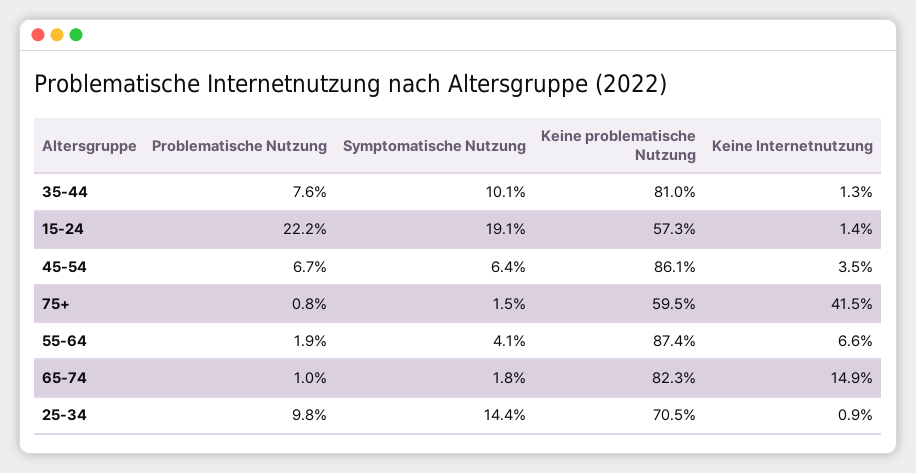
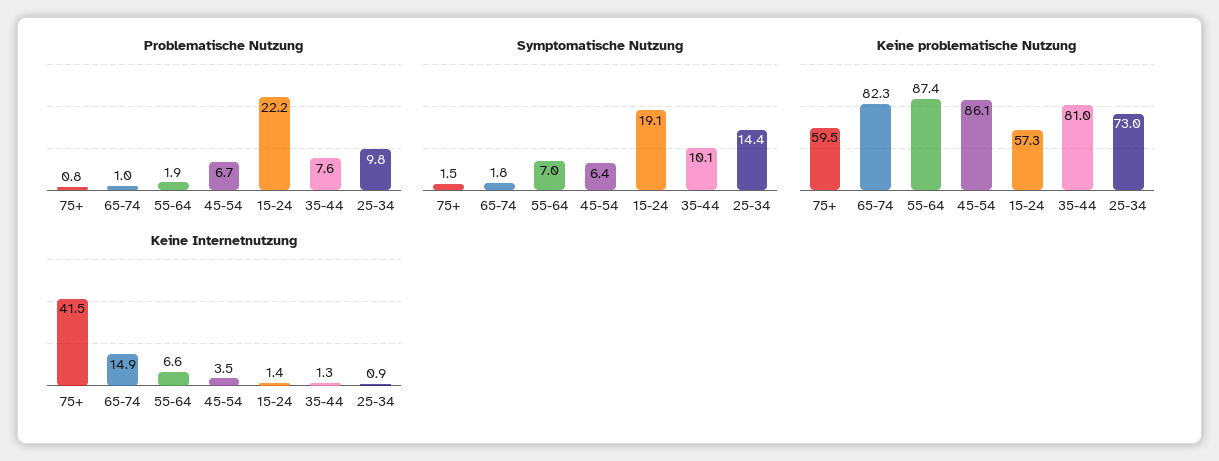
Symptomatische Nutzung, 55-64: 4.1 -> 7
Keine problematische Nutzung, 25-34: 70.5 -> 73

